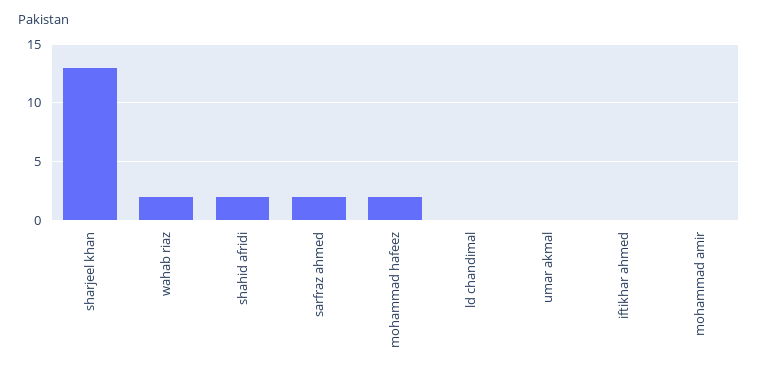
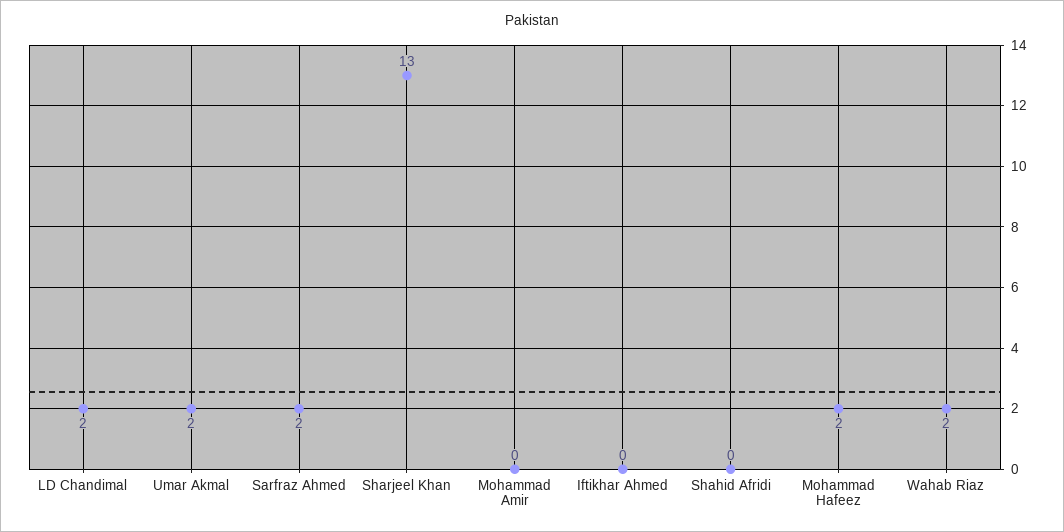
shahid afridi: 2 -> 0
ld chandimal: 0 -> 2
umar akmal: 0 -> 2

